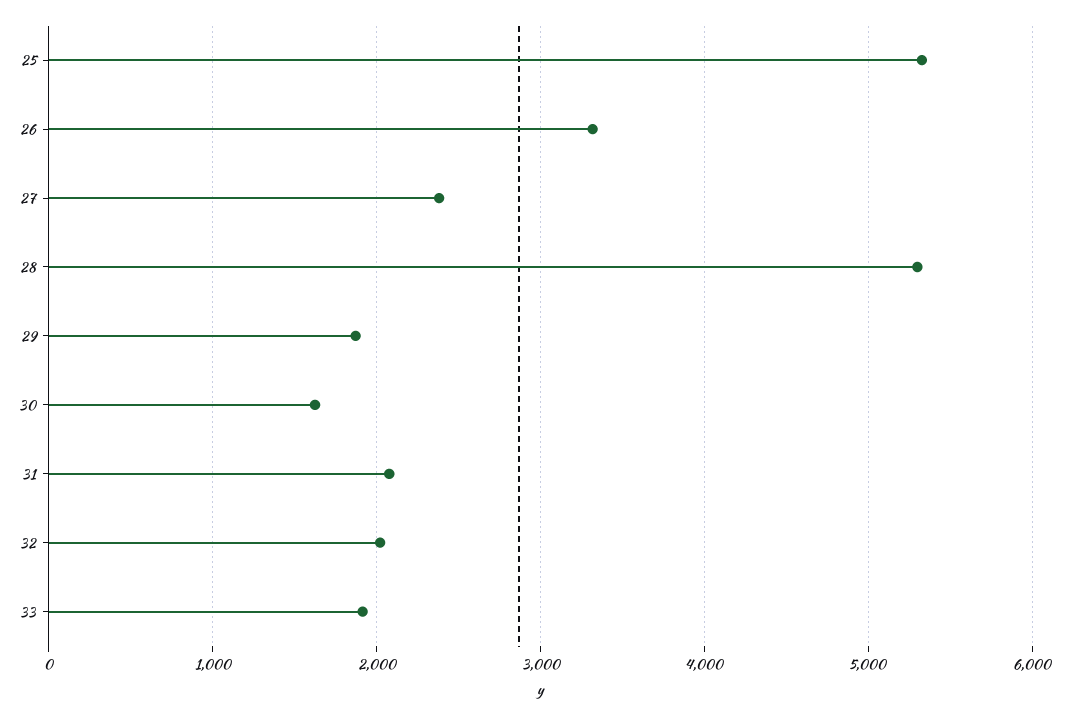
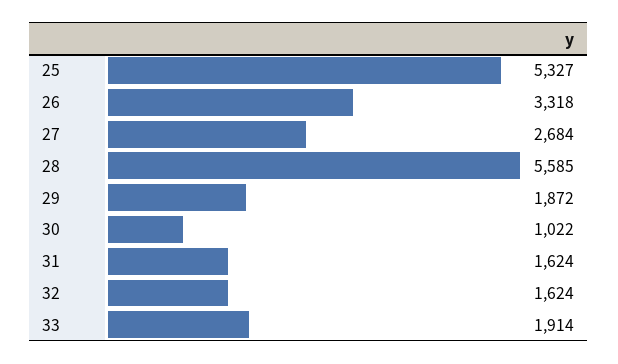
27: 2400 -> 2684
28: 5300 -> 5585
30: 1600 -> 1022
31: 2100 -> 1624
32: 2000 -> 1624

